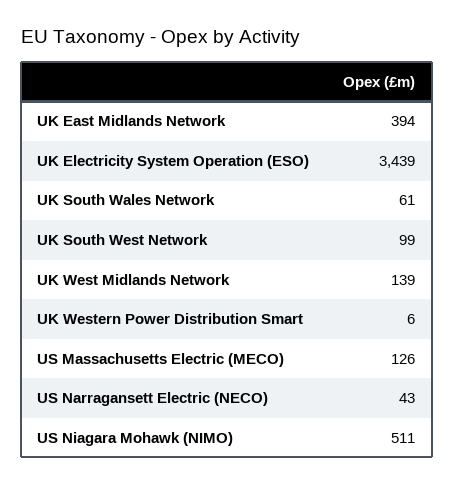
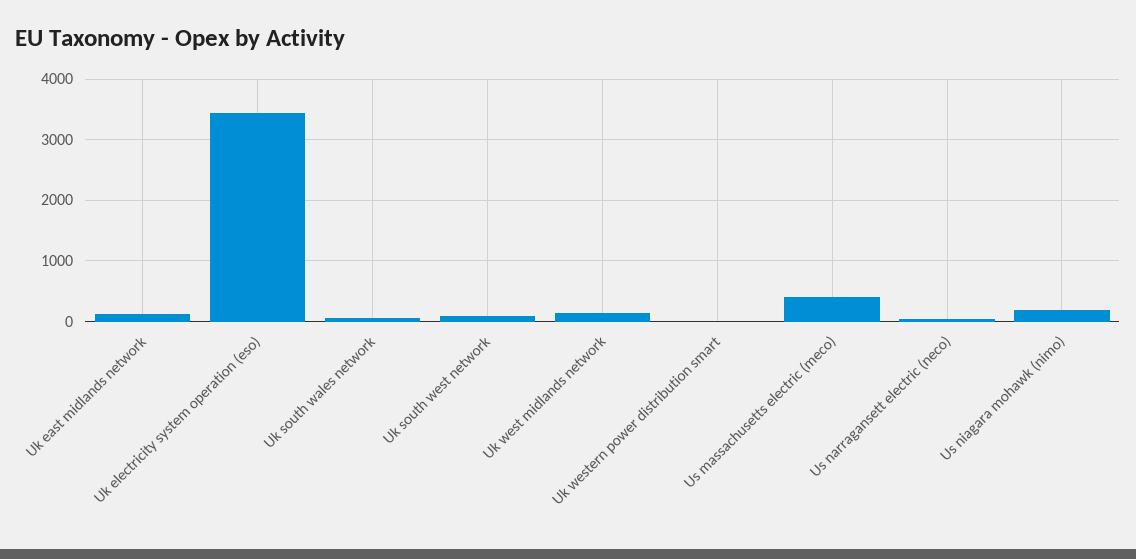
UK East Midlands Network: 394 -> 100
US Massachusetts Electric (MECO): 126 -> 400
US Niagara Mohawk (NIMO): 511 -> 200

